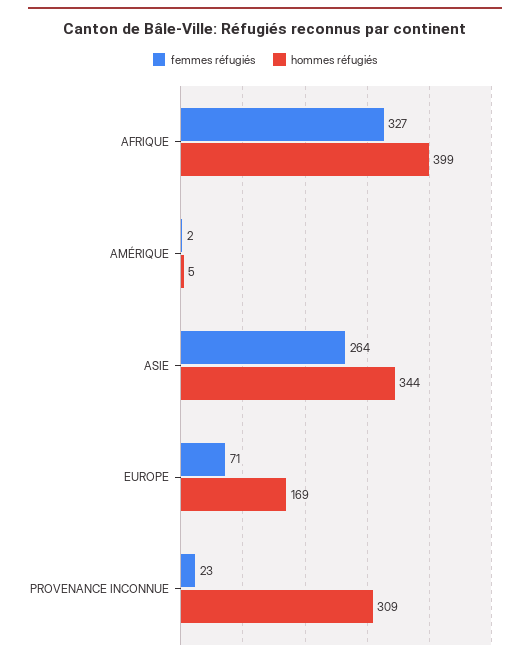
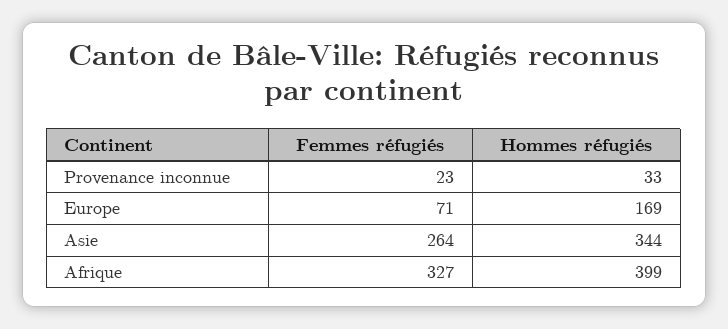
femmes réfugiés, AMÉRIQUE: 2 -> none
hommes réfugiés, AMÉRIQUE: 5 -> none
hommes réfugiés, PROVENANCE INCONNUE: 309 -> 33

